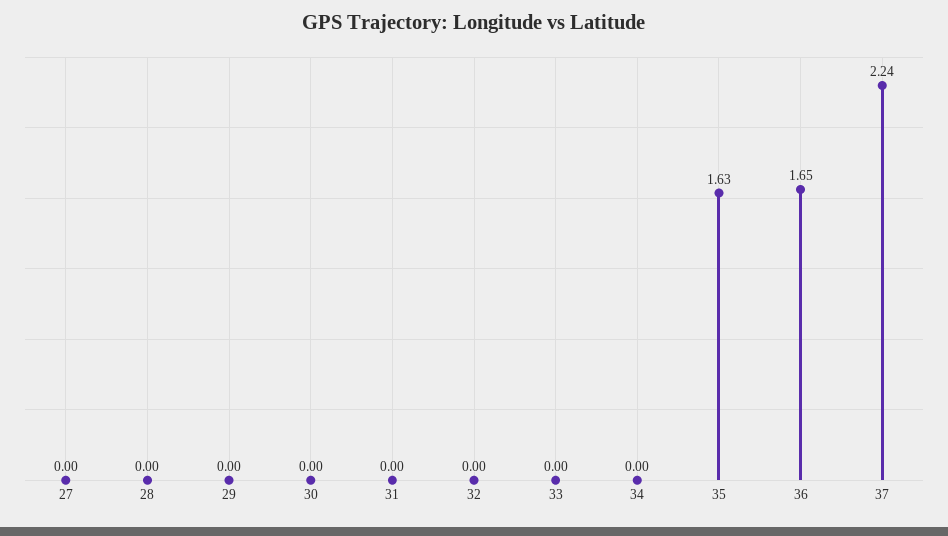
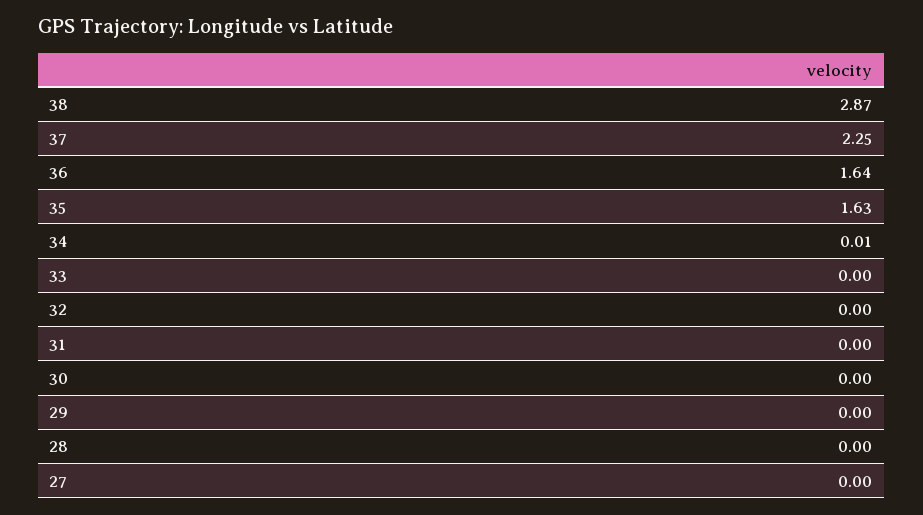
34: 0 -> 0.01
36: 1.65 -> 1.64
37: 2.24 -> 2.25
38: none -> 2.87

